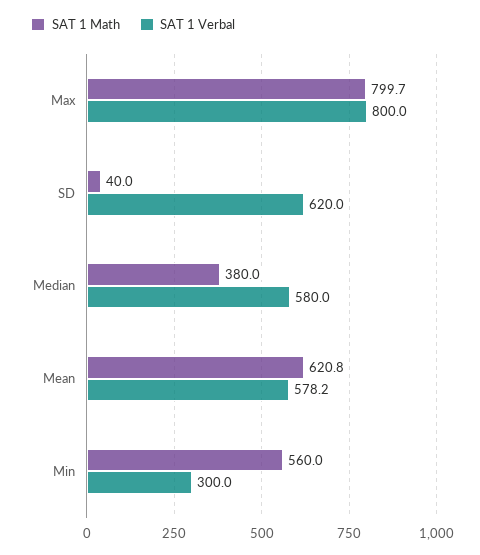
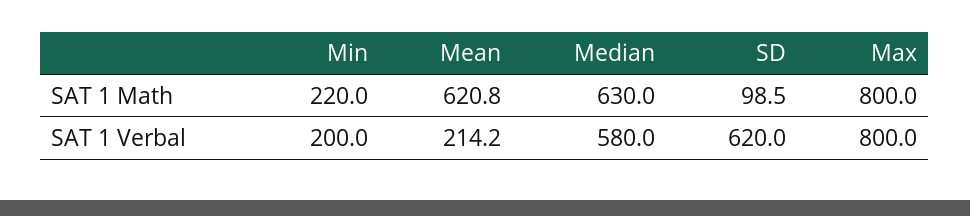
SAT 1 Math, Max: 799.7 -> 800
SAT 1 Math, SD: 40 -> 98.5
SAT 1 Math, Median: 380 -> 630
SAT 1 Verbal, Mean: 578.2 -> 214.2
SAT 1 Math, Min: 560 -> 220
SAT 1 Verbal, Min: 300 -> 200

